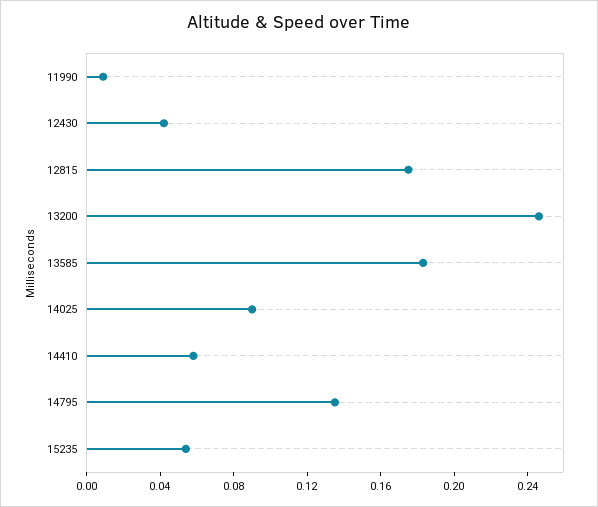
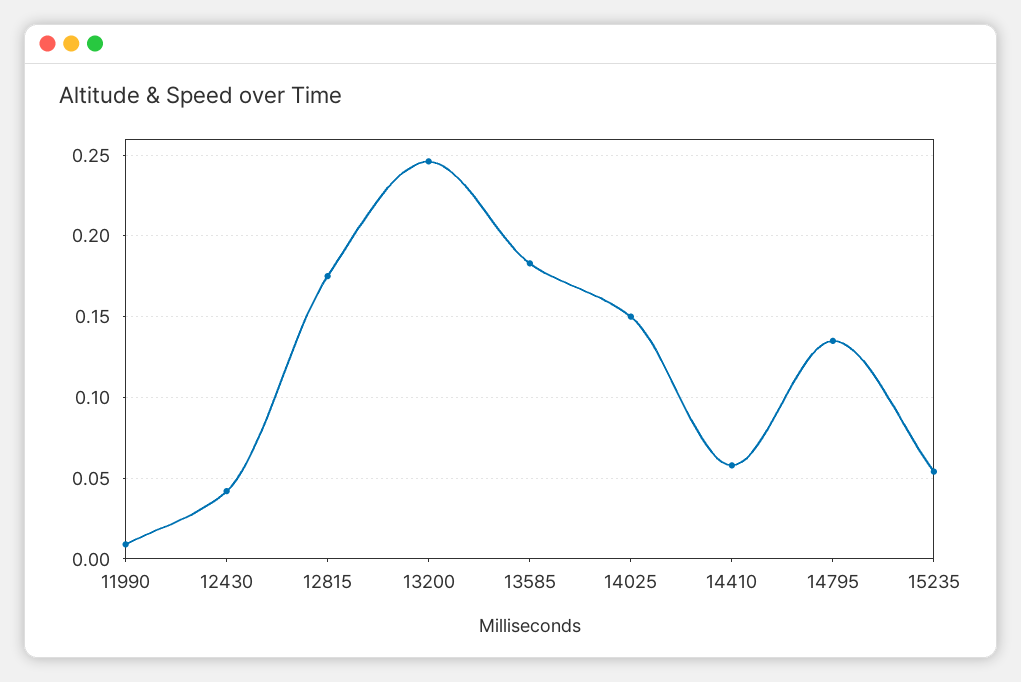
14025: 0.09 -> 0.15

